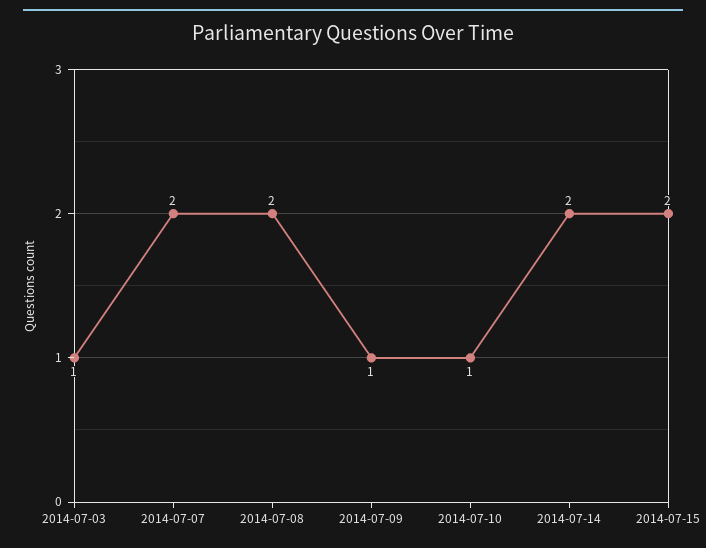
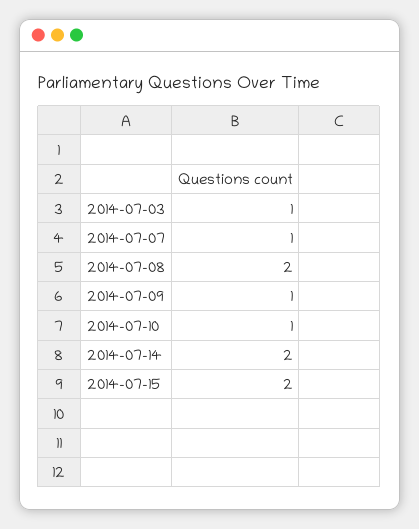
2014-07-07: 2 -> 1

